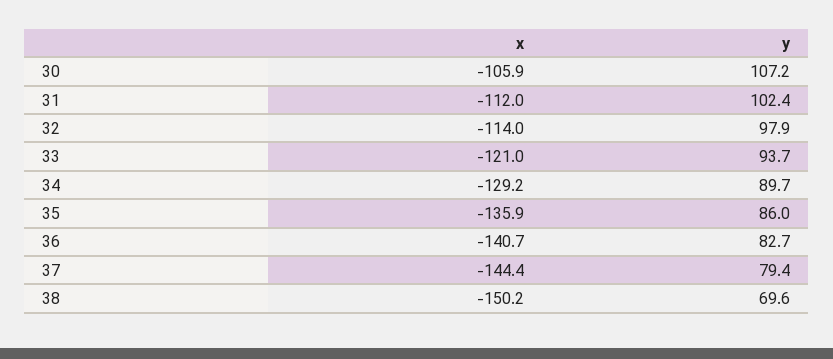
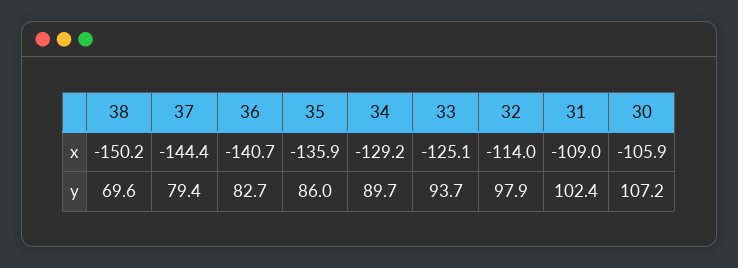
x, 31: -112 -> -109
x, 33: -121 -> -125.1

